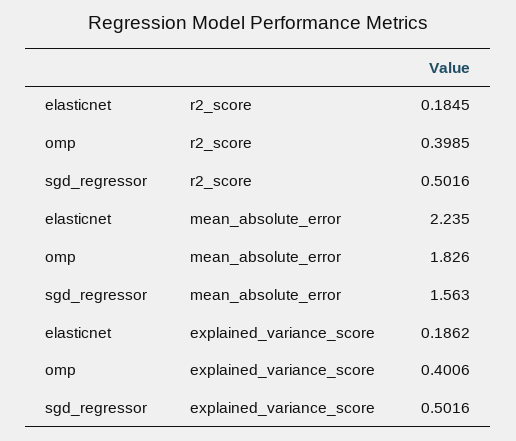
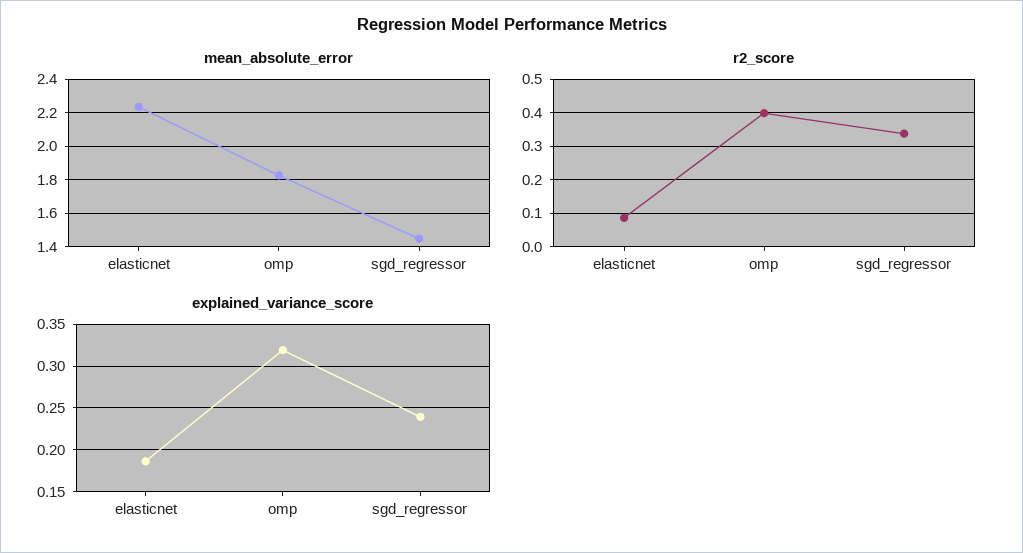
r2_score, elasticnet: 0.1845 -> 0.08
r2_score, sgd_regressor: 0.5016 -> 0.34
mean_absolute_error, sgd_regressor: 1.563 -> 1.45
explained_variance_score, omp: 0.4006 -> 0.32
explained_variance_score, sgd_regressor: 0.5016 -> 0.24

